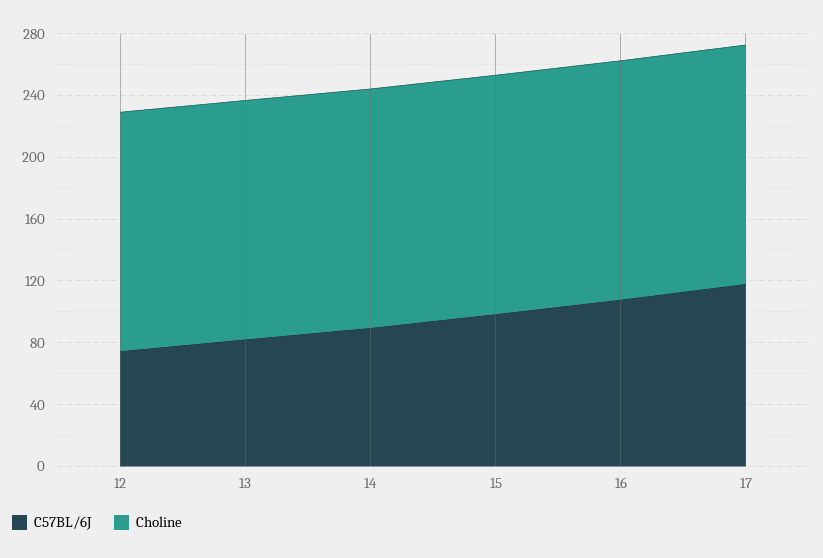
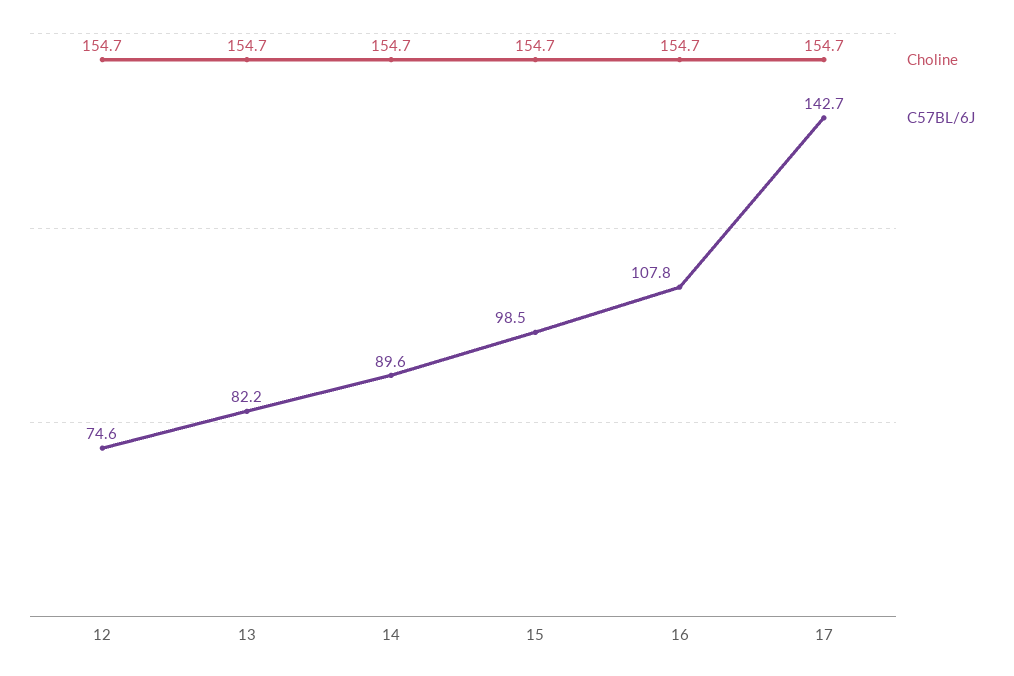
C57BL/6J, 17: 120 -> 142.7

